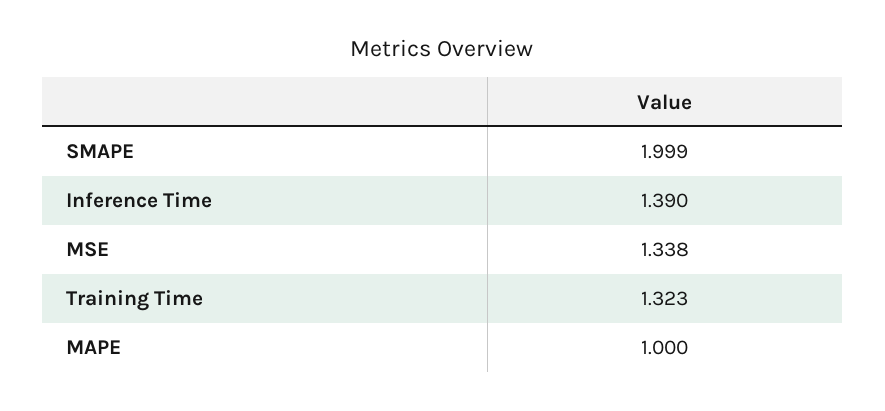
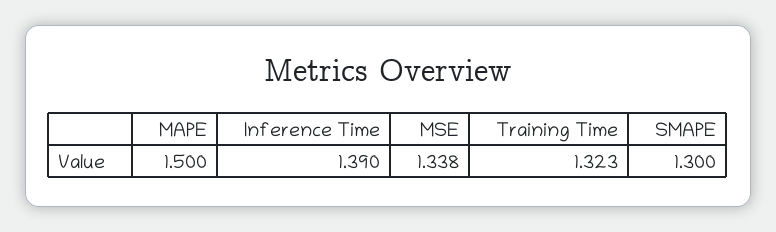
SMAPE: 1.999 -> 1.3
MAPE: 1 -> 1.5

